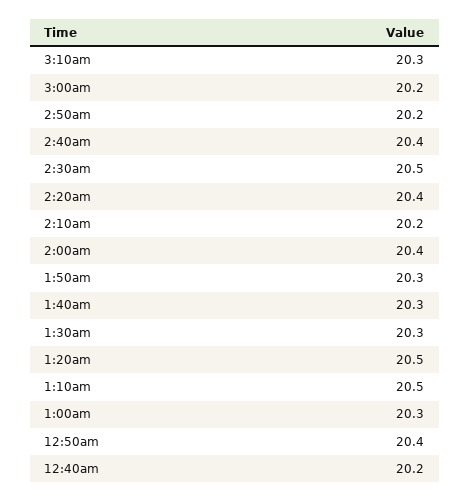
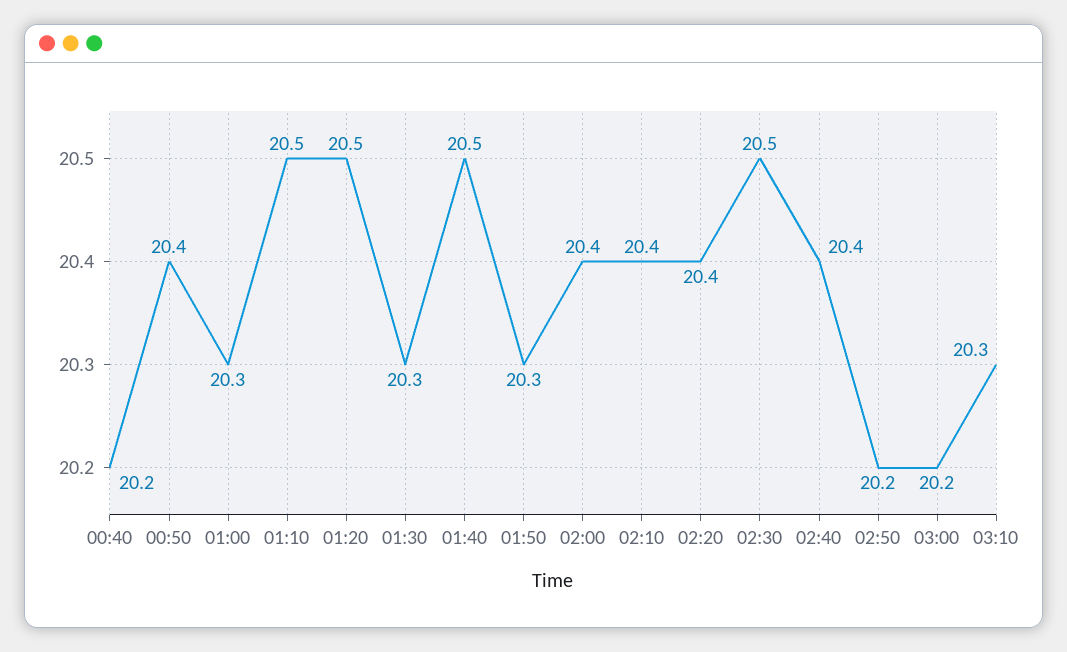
2:10am: 20.2 -> 20.4
1:40am: 20.3 -> 20.5

